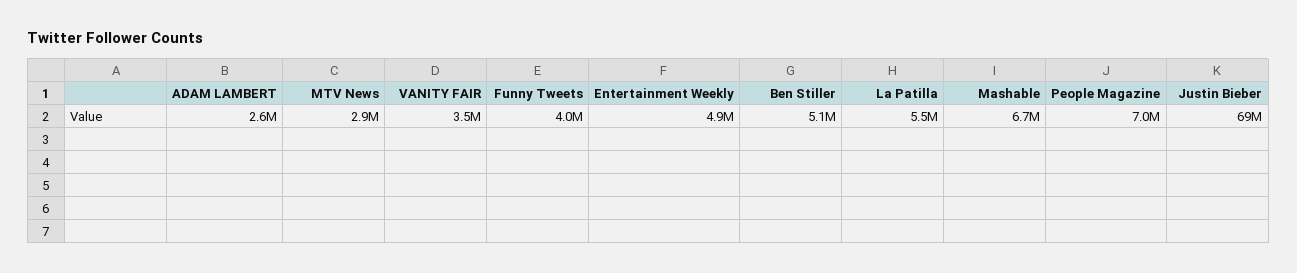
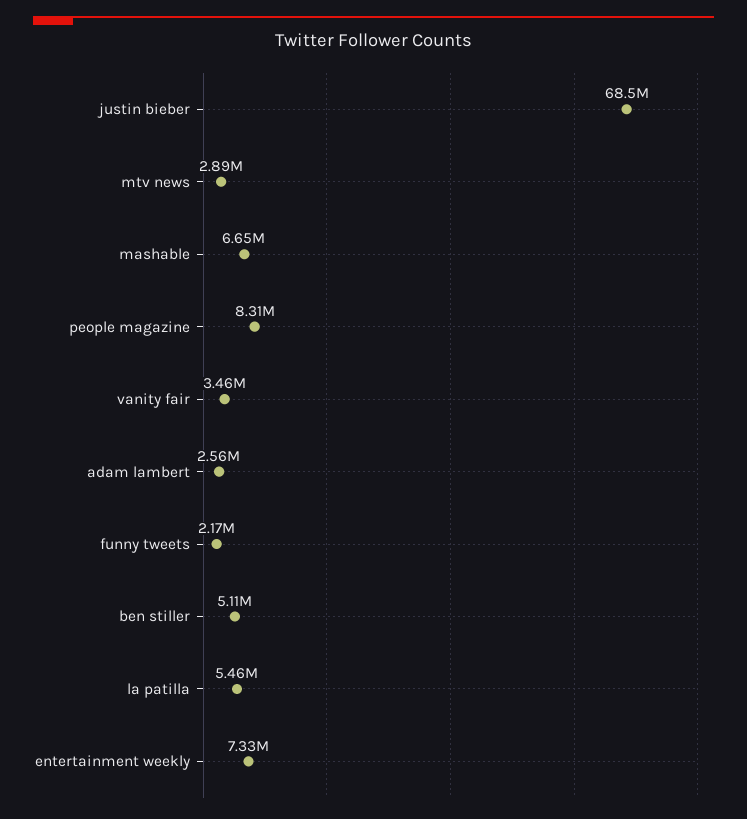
Funny Tweets: 4000000 -> 2170000
Entertainment Weekly: 4900000 -> 7330000
People Magazine: 7000000 -> 8310000

